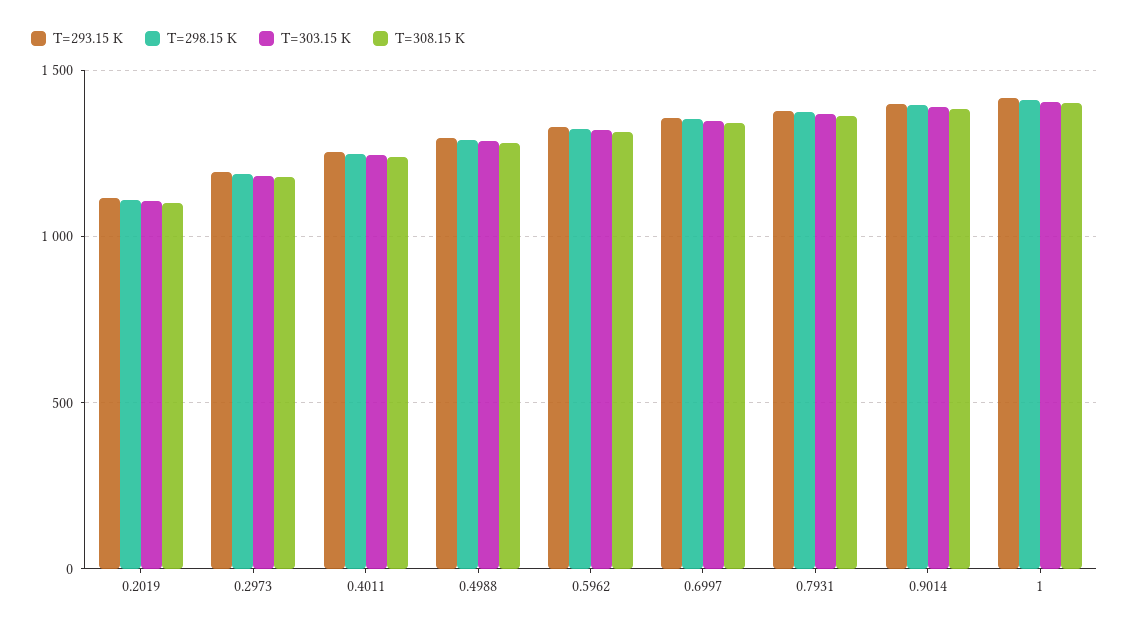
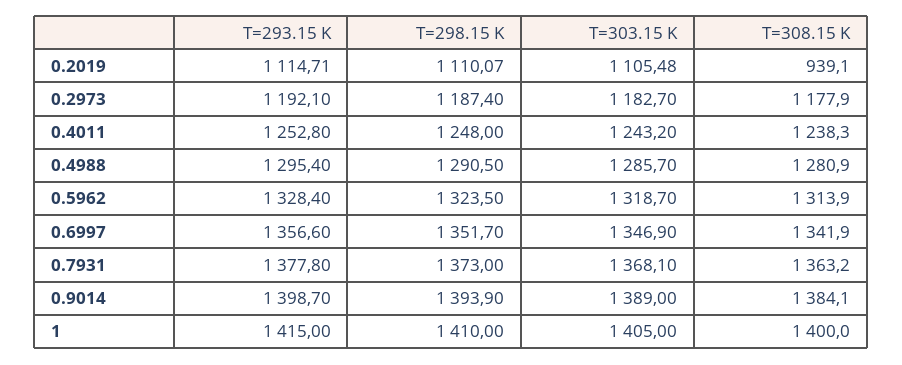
T=308.15 K, 0.2019: 1100 -> 939.1

